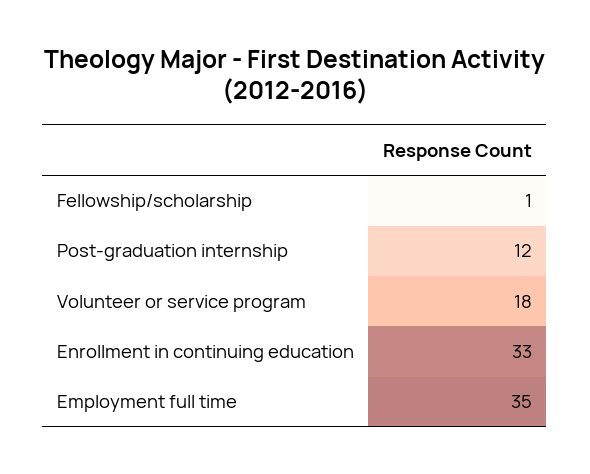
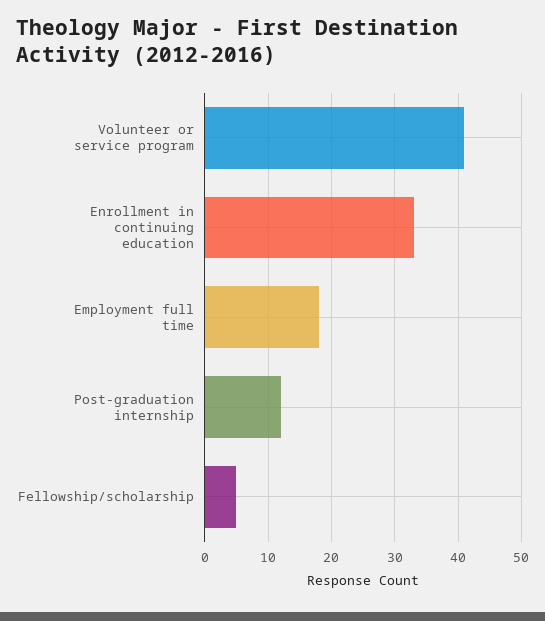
Fellowship/scholarship: 1 -> 5
Volunteer or service program: 18 -> 41
Employment full time: 35 -> 18

